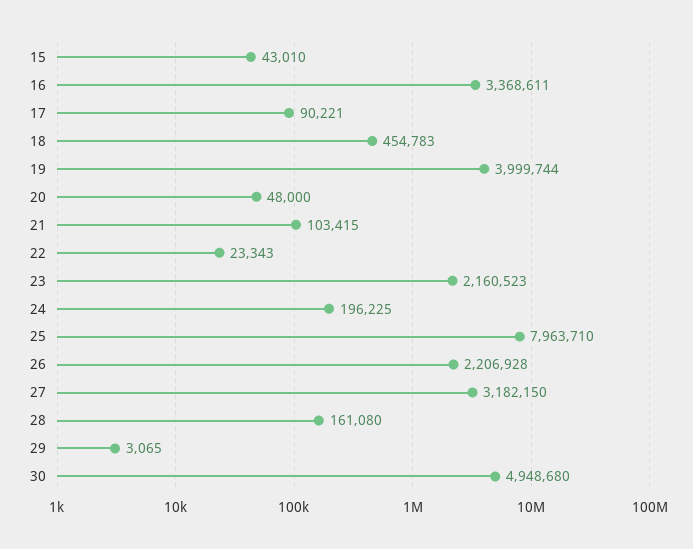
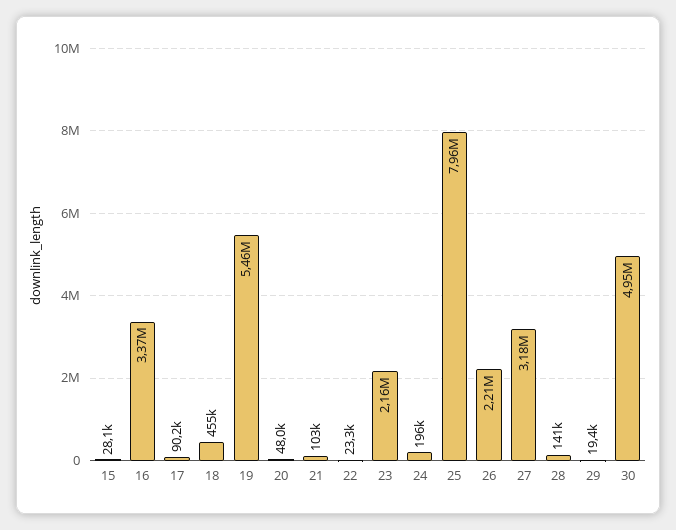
15: 43010 -> 28100
19: 3999744 -> 5460000
28: 161080 -> 141000
29: 3065 -> 19400

